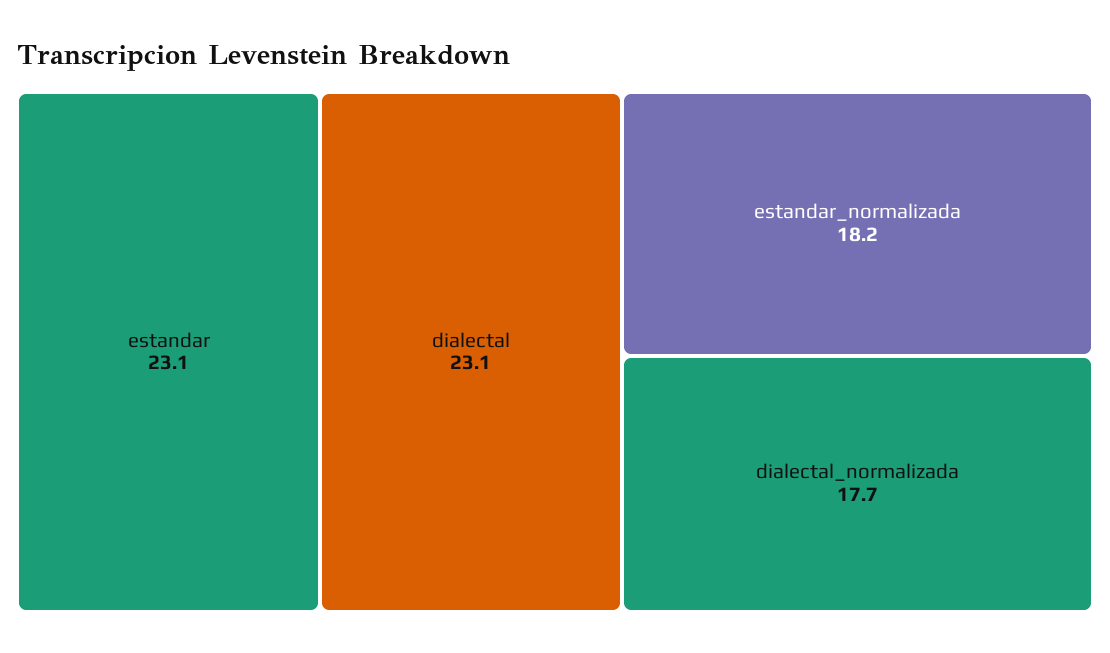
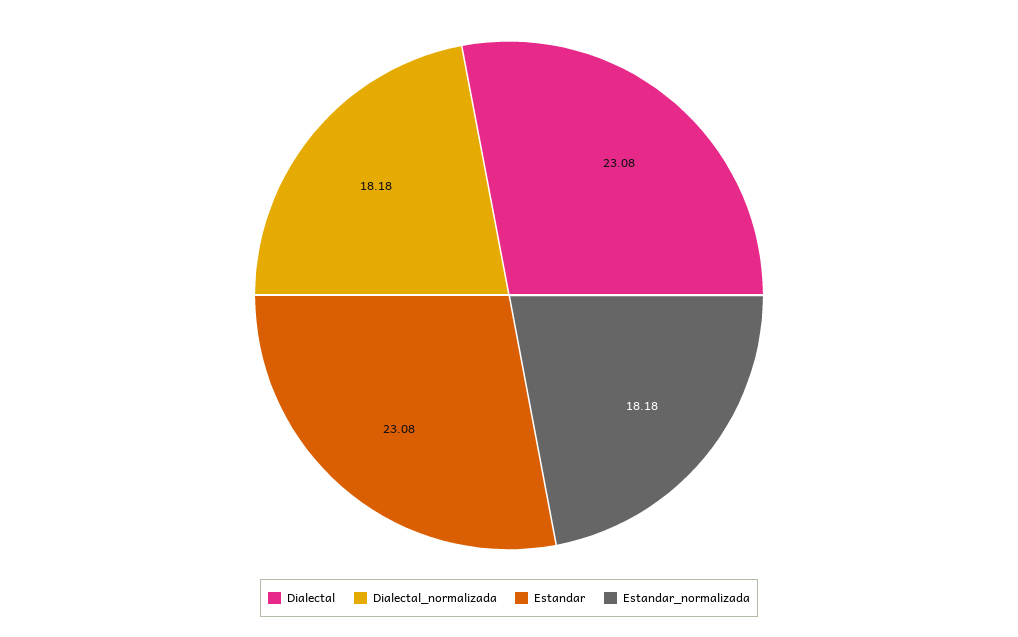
dialectal_normalizada: 17.7 -> 18.18

